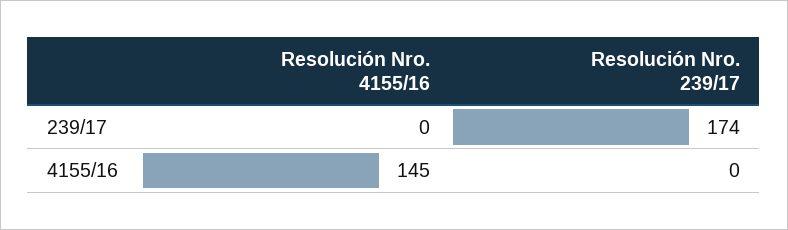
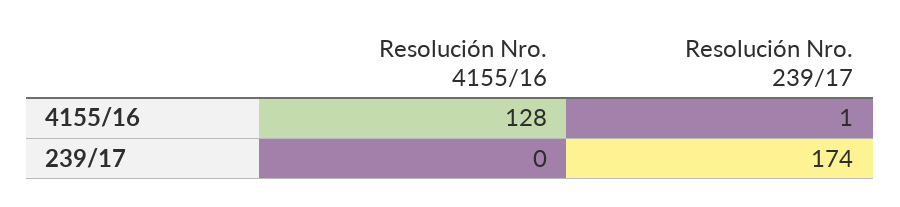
Resolución Nro. 4155/16, 4155/16: 145 -> 128
Resolución Nro. 239/17, 4155/16: 0 -> 1

